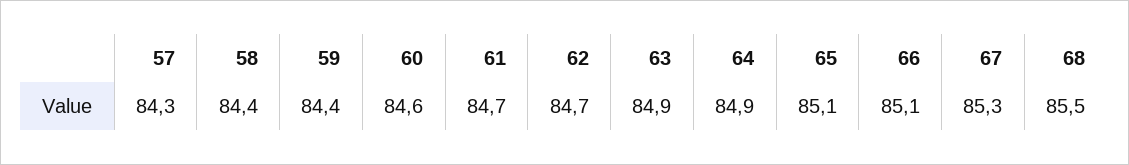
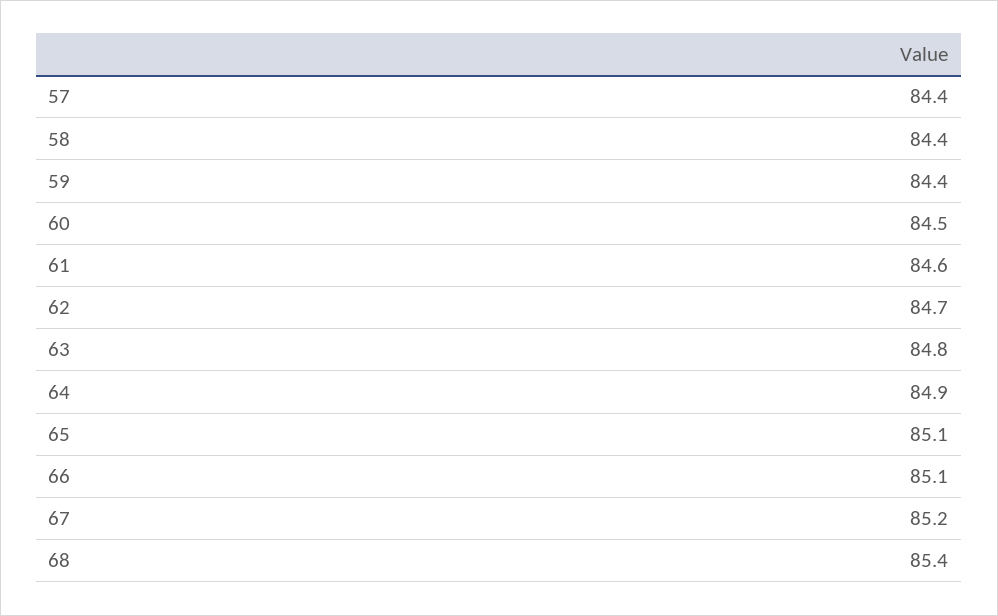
57: 84.3 -> 84.4
60: 84.6 -> 84.5
61: 84.7 -> 84.6
63: 84.9 -> 84.8
67: 85.3 -> 85.2
68: 85.5 -> 85.4

